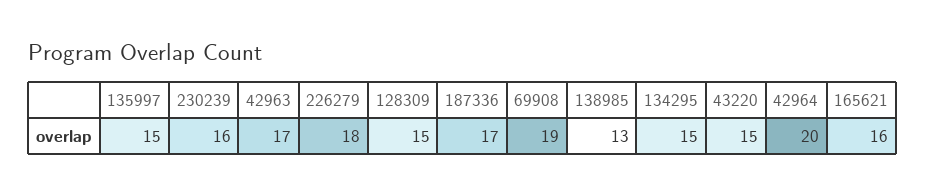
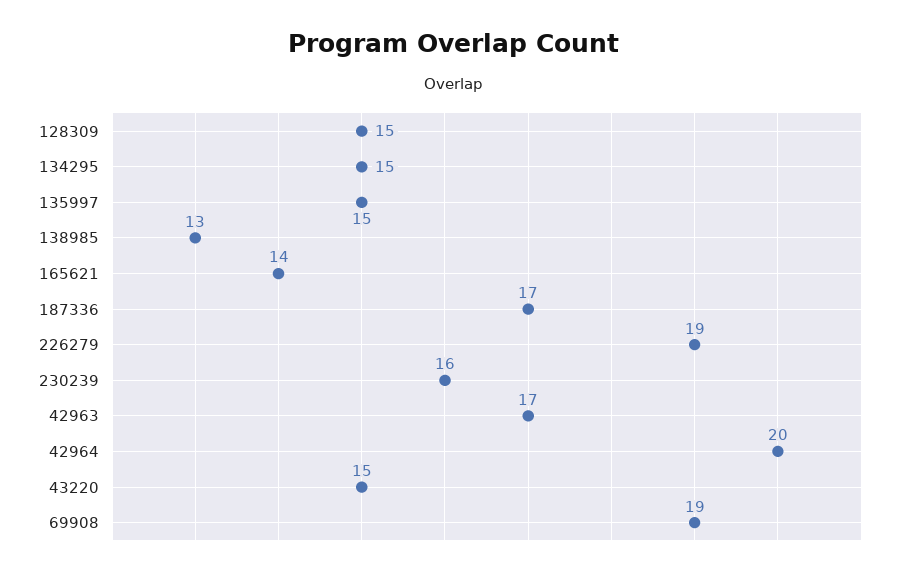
226279: 18 -> 19
165621: 16 -> 14

